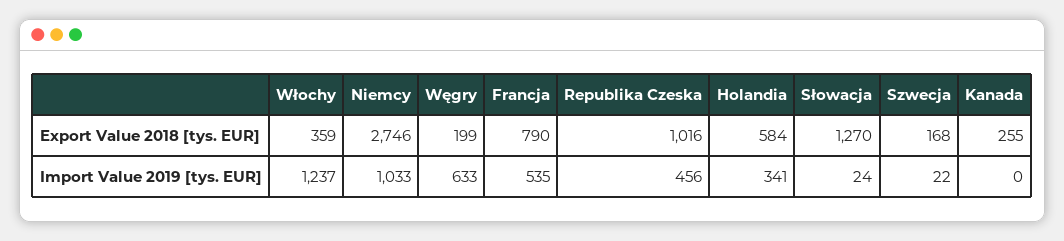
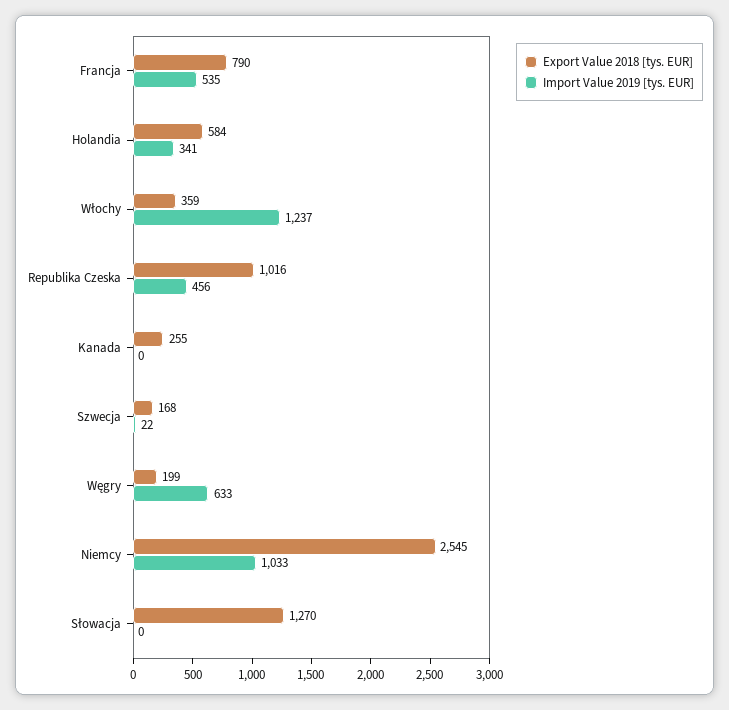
Export Value 2018 [tys. EUR], Niemcy: 2746 -> 2545
Import Value 2019 [tys. EUR], Słowacja: 24 -> 0

